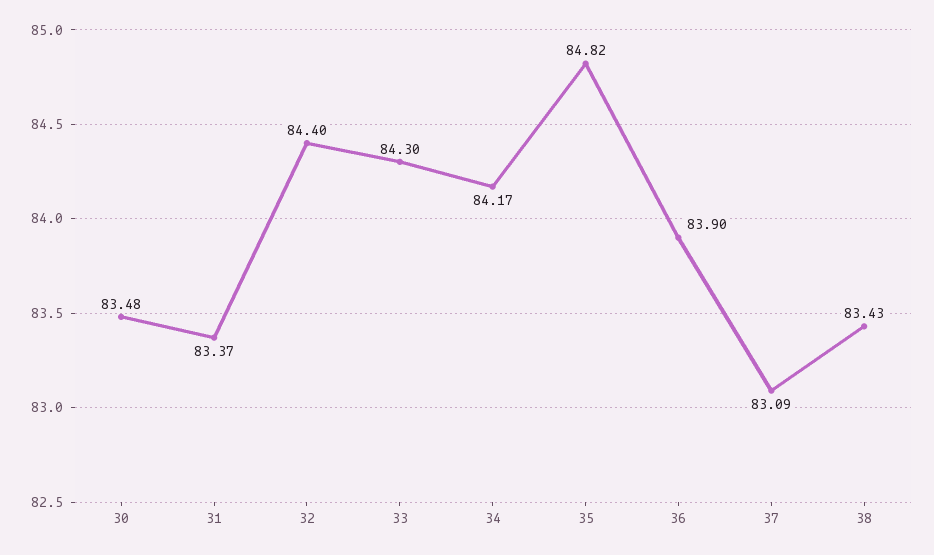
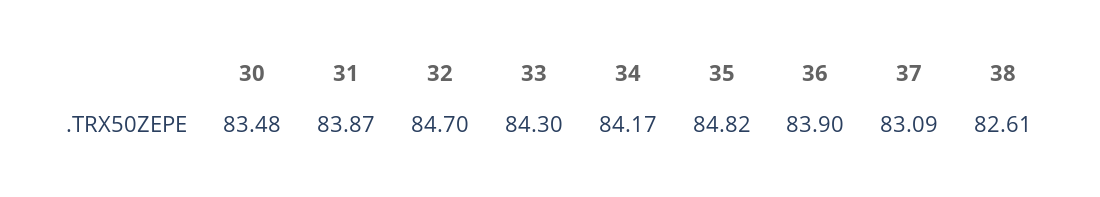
31: 83.37 -> 83.87
32: 84.4 -> 84.7
38: 83.43 -> 82.61

